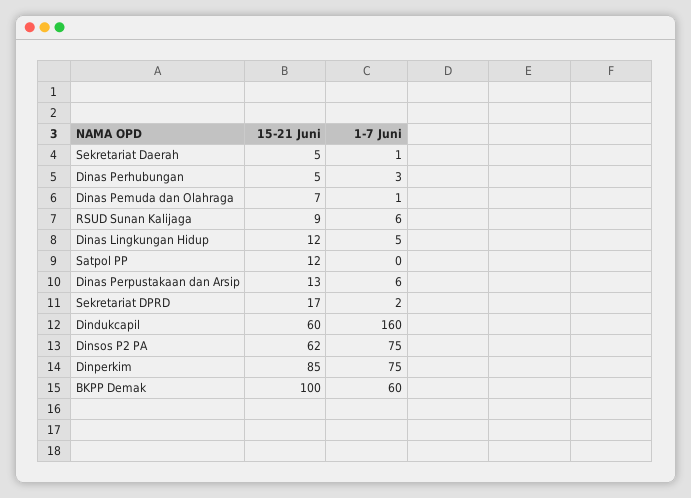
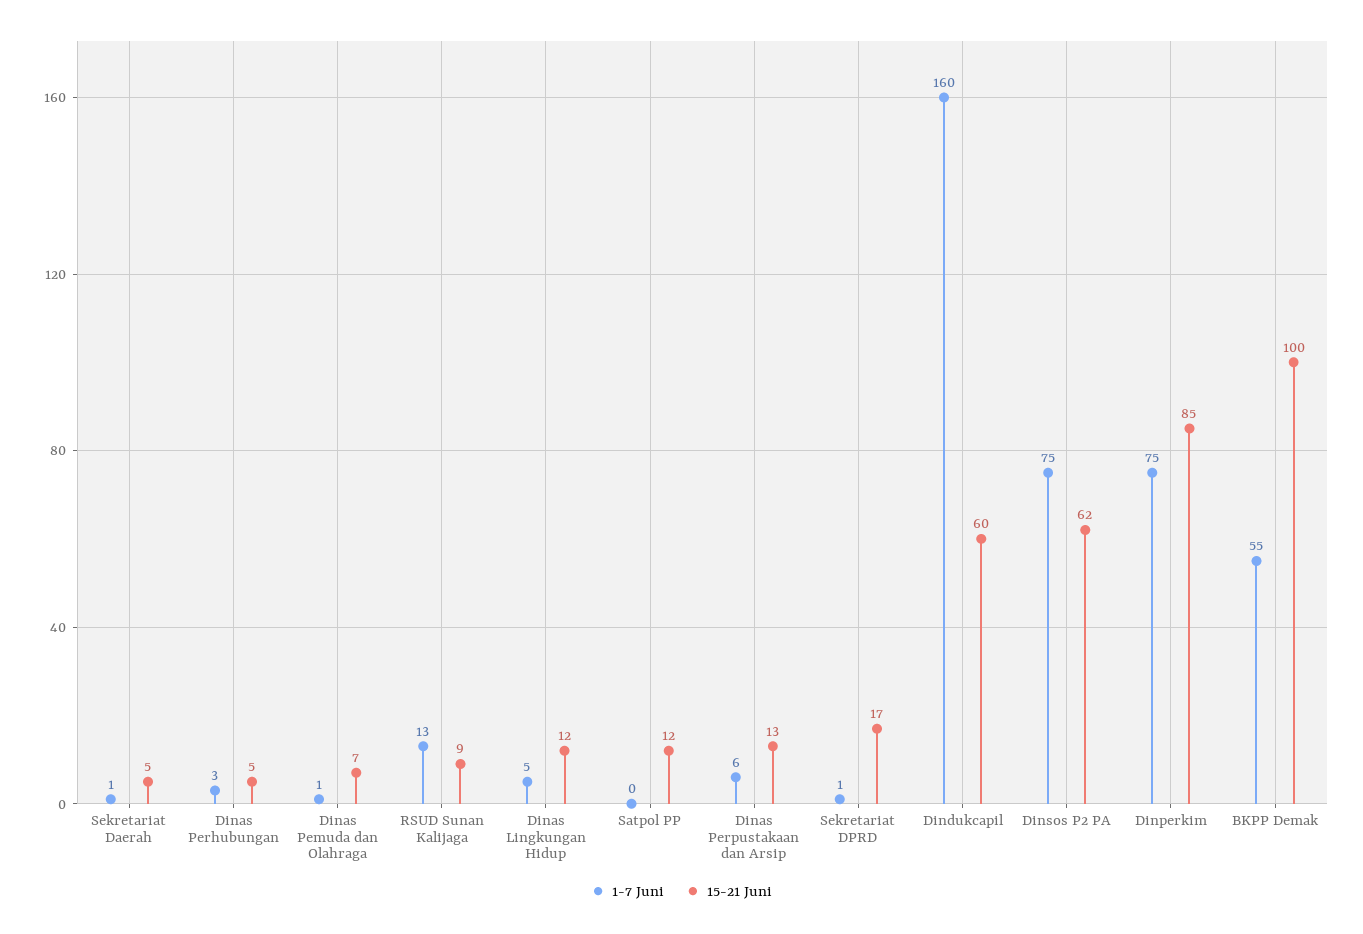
1-7 Juni, RSUD Sunan Kalijaga: 6 -> 13
1-7 Juni, Sekretariat DPRD: 2 -> 1
1-7 Juni, BKPP Demak: 60 -> 55

